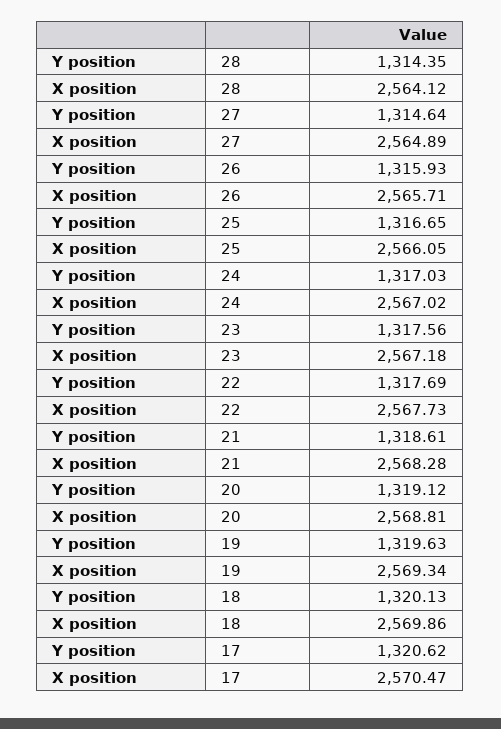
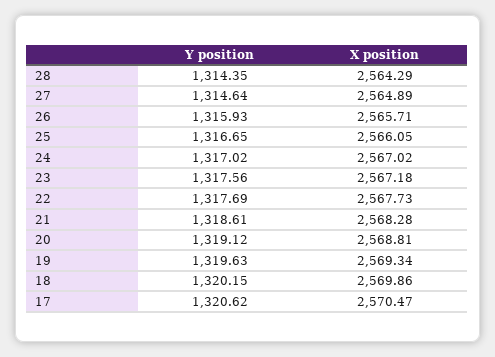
X position, 28: 2564.12 -> 2564.29
Y position, 24: 1317.03 -> 1317.02
Y position, 18: 1320.13 -> 1320.15

